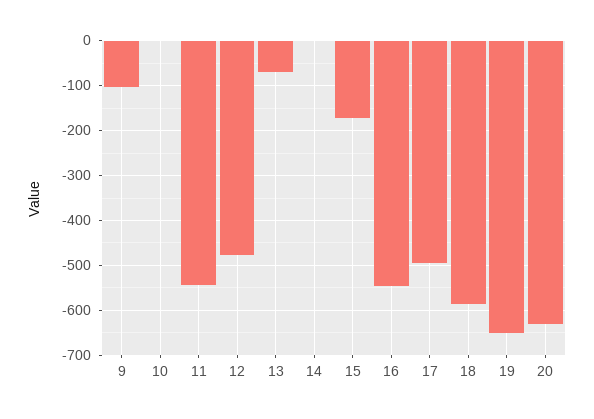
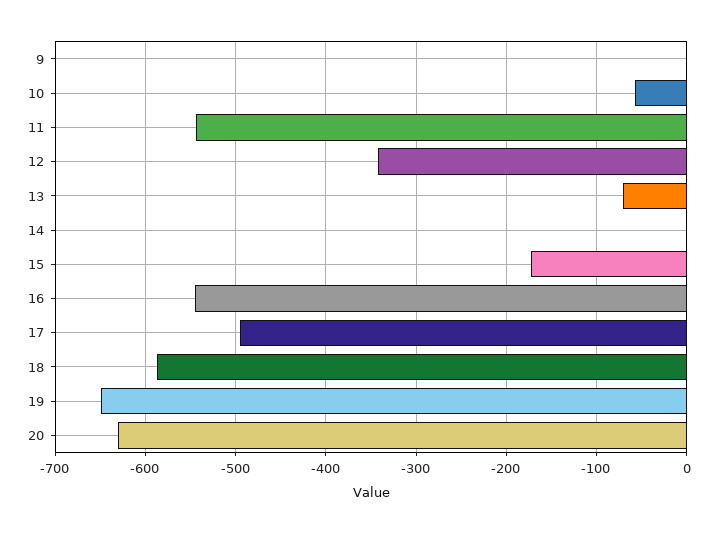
9: -100 -> 0
10: 0 -> -60
12: -480 -> -340

